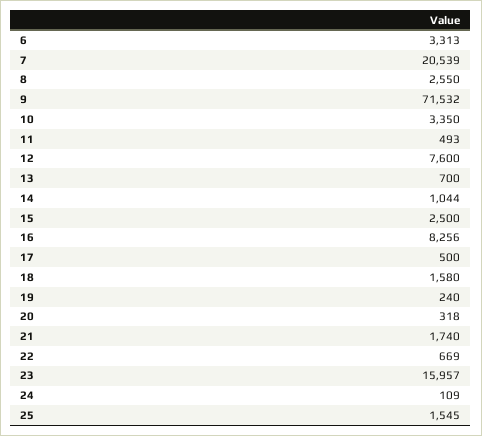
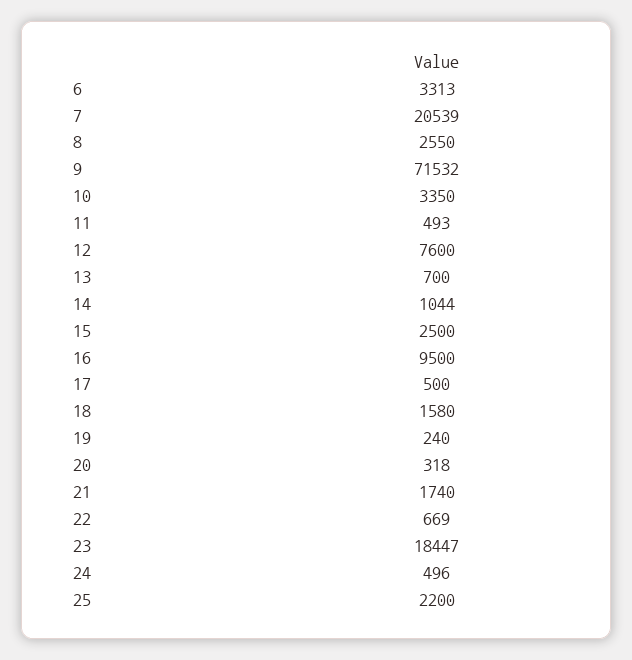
16: 8256 -> 9500
23: 15957 -> 18447
24: 109 -> 496
25: 1545 -> 2200

